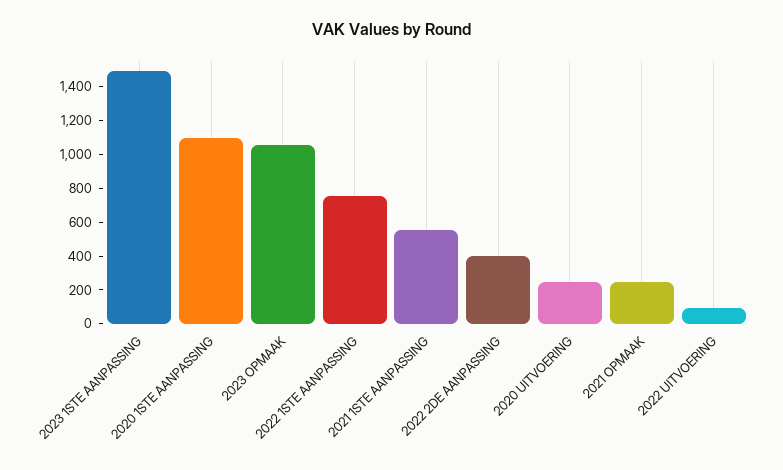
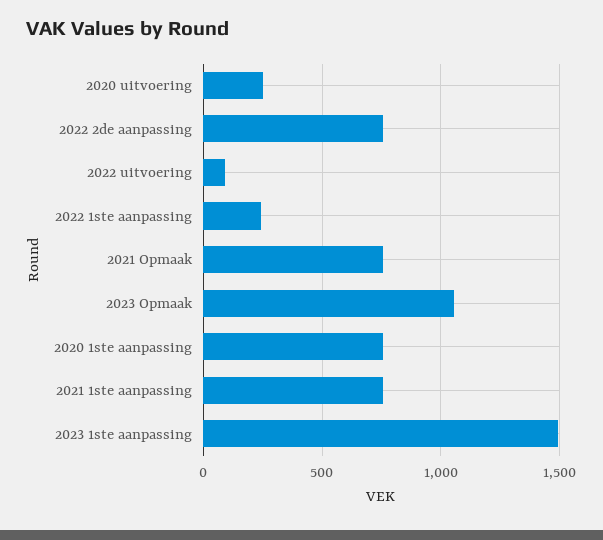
2020 1STE AANPASSING: 1100 -> 750
2022 1STE AANPASSING: 750 -> 250
2021 1STE AANPASSING: 550 -> 750
2022 2DE AANPASSING: 400 -> 750
2021 OPMAAK: 250 -> 750

